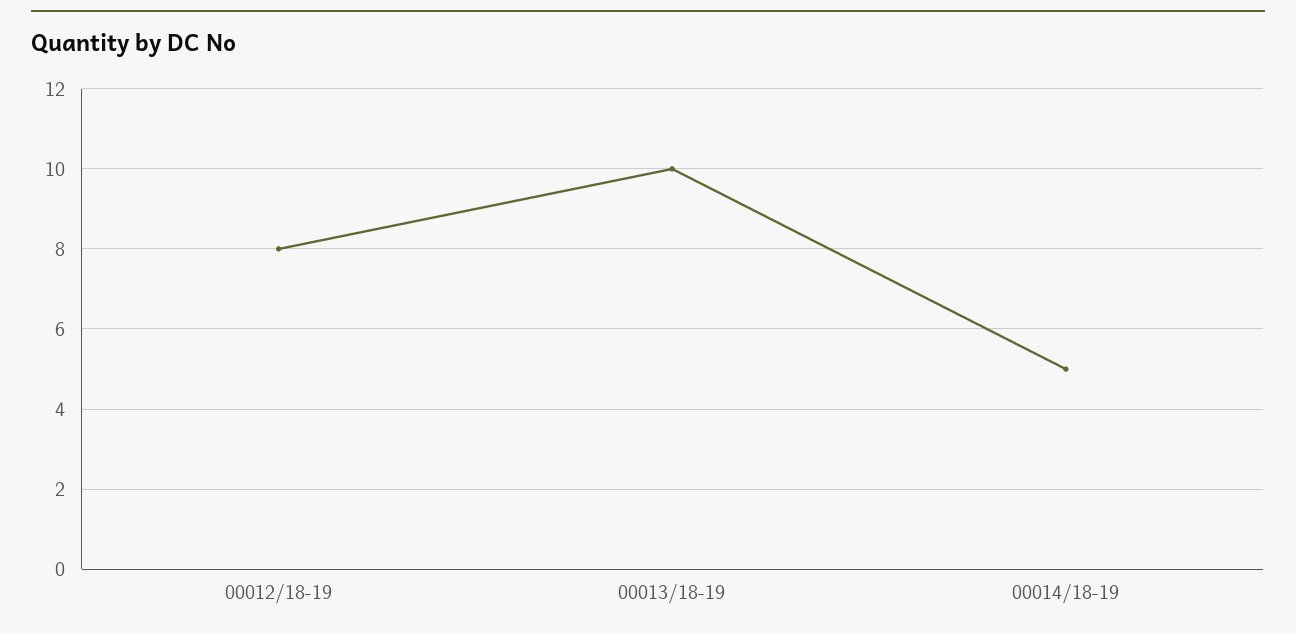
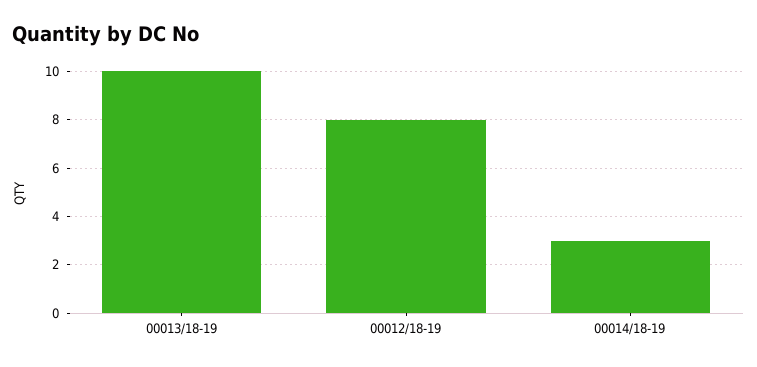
00014/18-19: 5 -> 3

